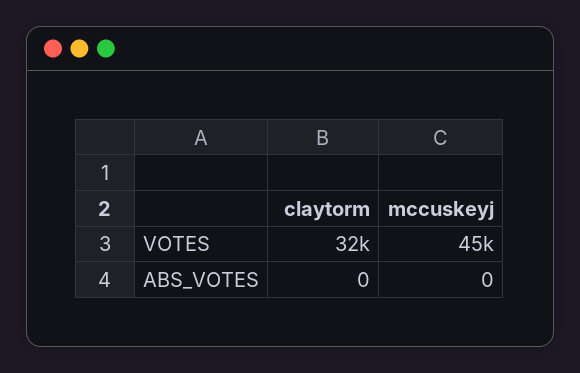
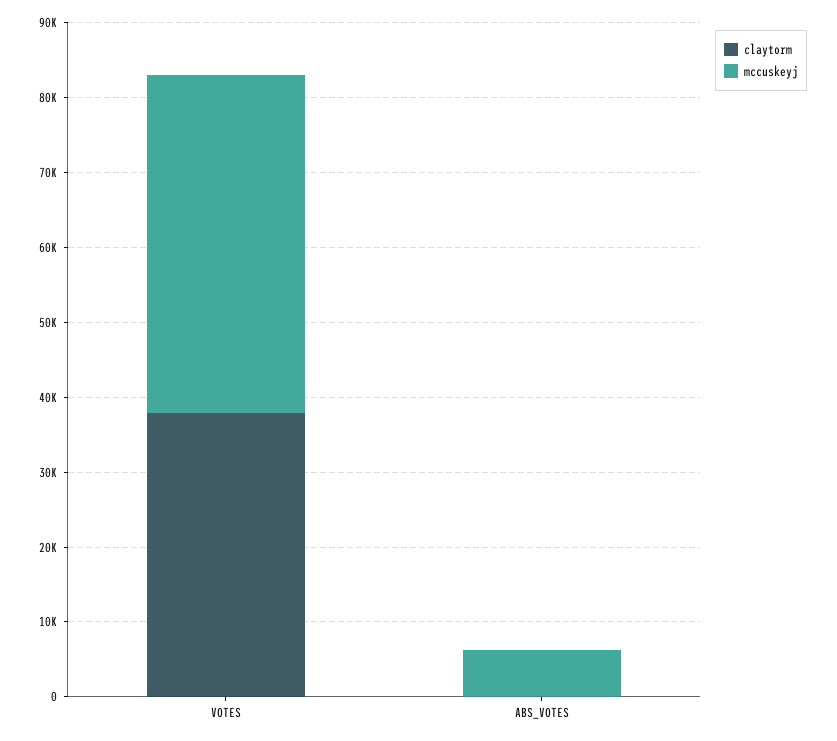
claytorm, VOTES: 32000 -> 38000
mccuskeyj, ABS_VOTES: 0 -> 6000

